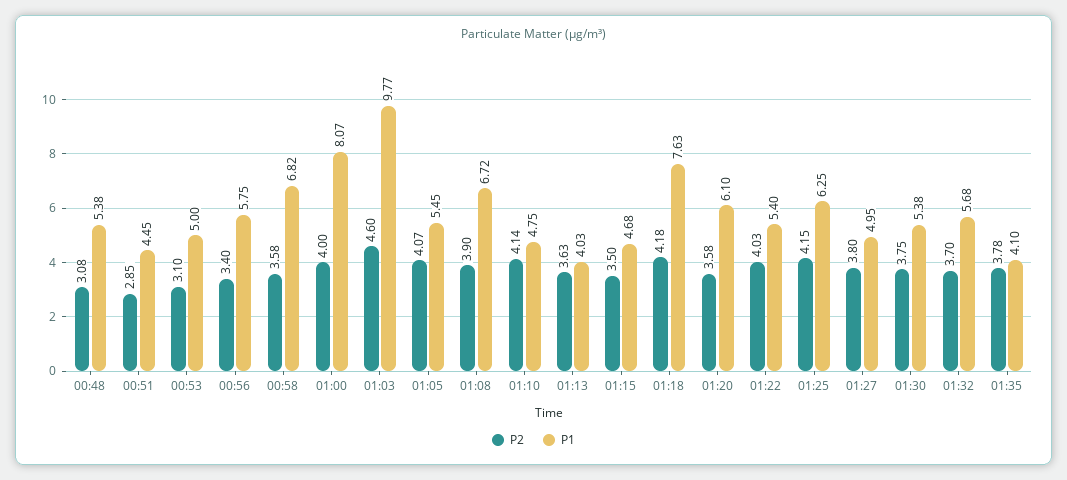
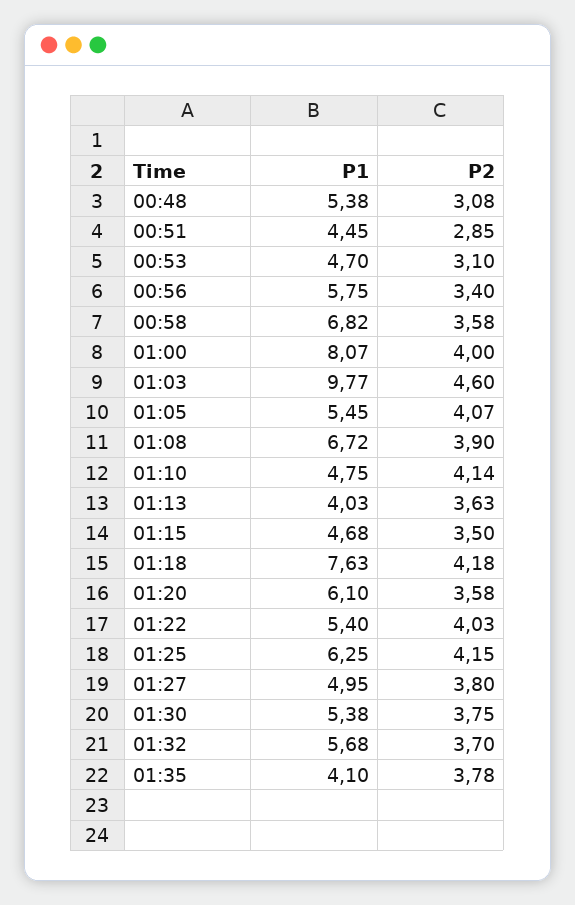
P1, 00:53: 5 -> 4.7

